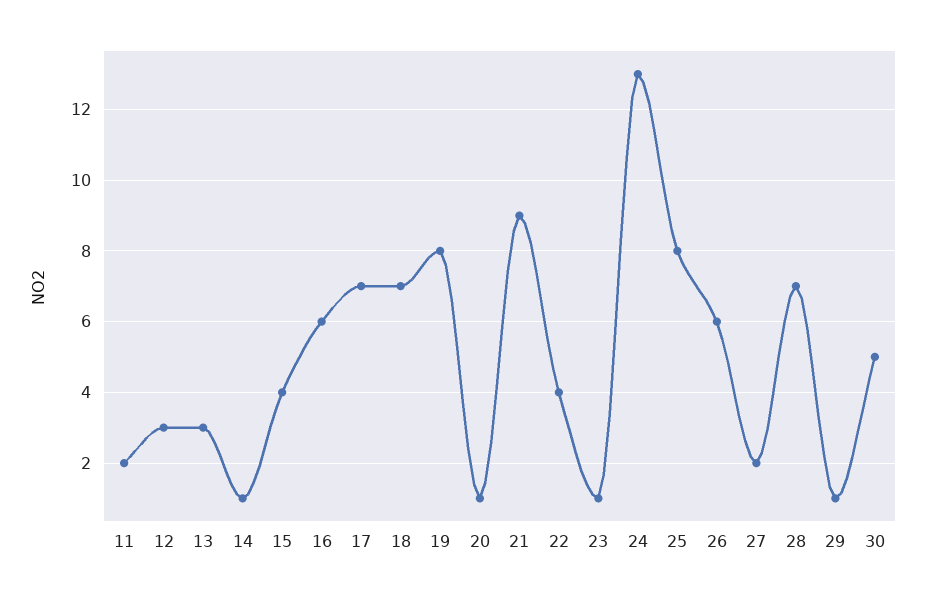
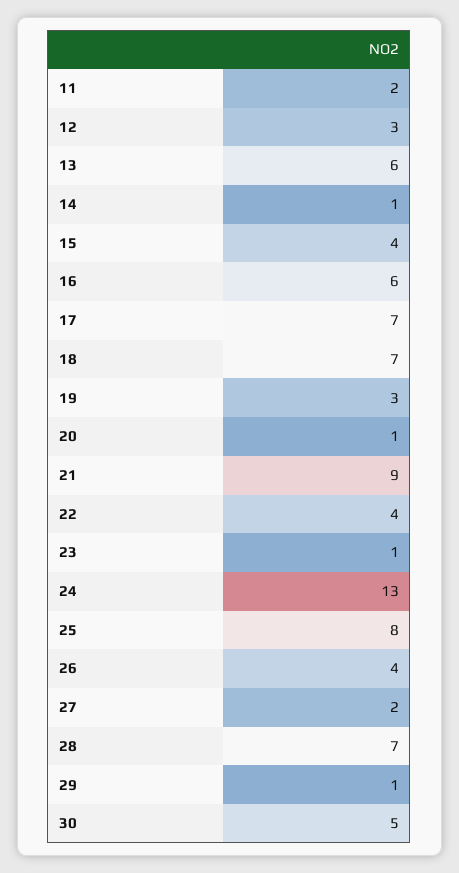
13: 3 -> 6
19: 8 -> 3
26: 6 -> 4

